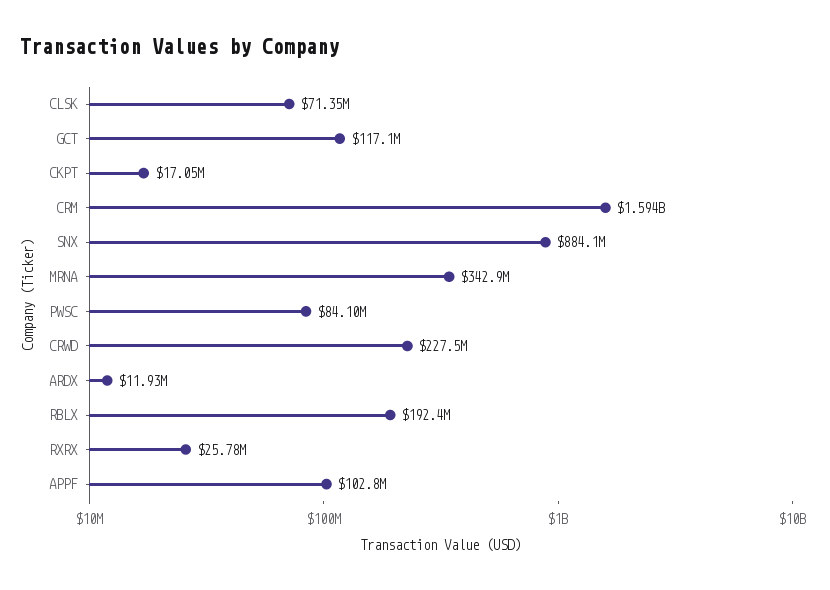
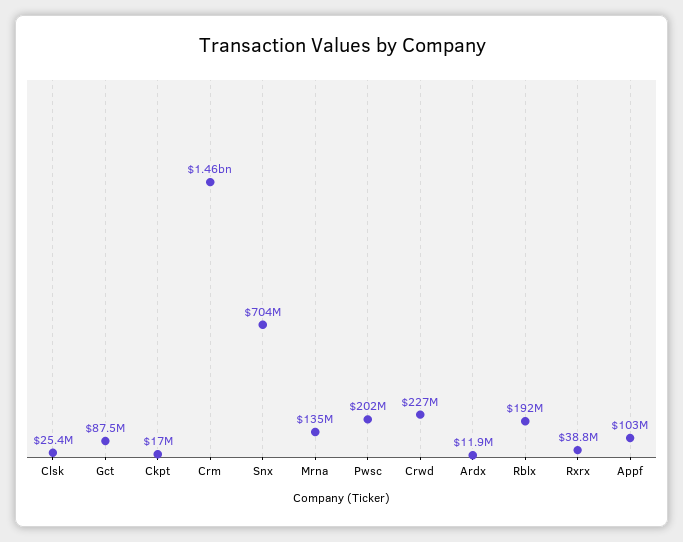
CLSK: 71350000 -> 25400000
GCT: 117100000 -> 87500000
CRM: 1594000000 -> 1460000000
SNX: 884100000 -> 704000000
MRNA: 342900000 -> 135000000
PWSC: 84100000 -> 202000000
RXRX: 25780000 -> 38800000

